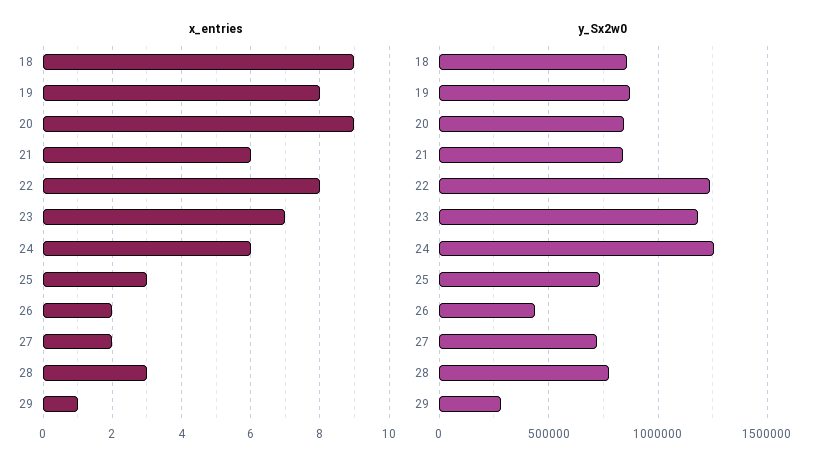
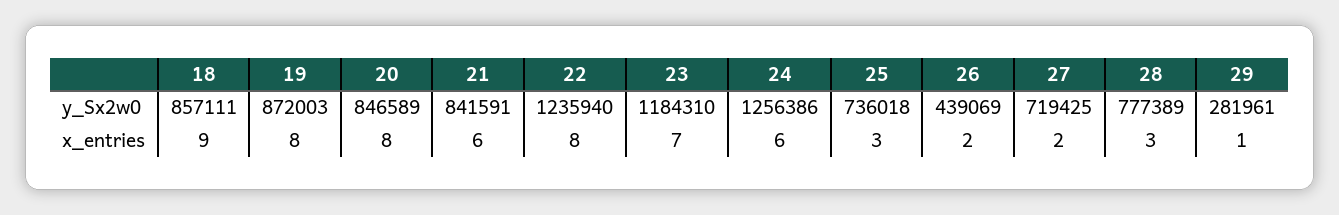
x_entries, 20: 9 -> 8

